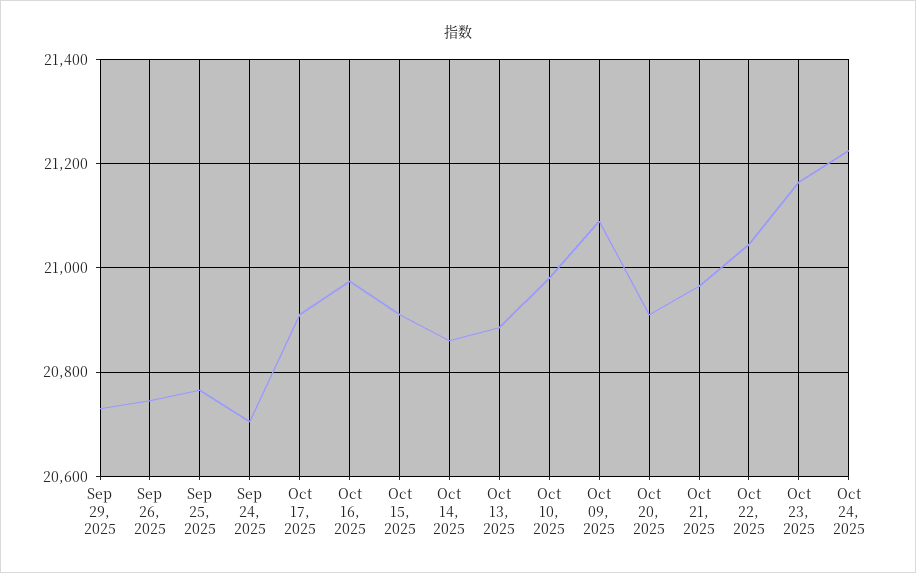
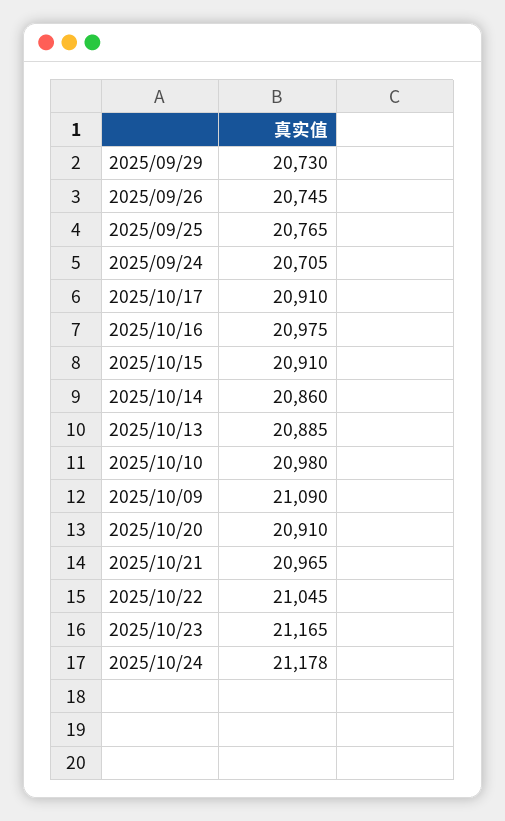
Oct 24, 2025: 21220 -> 21178

